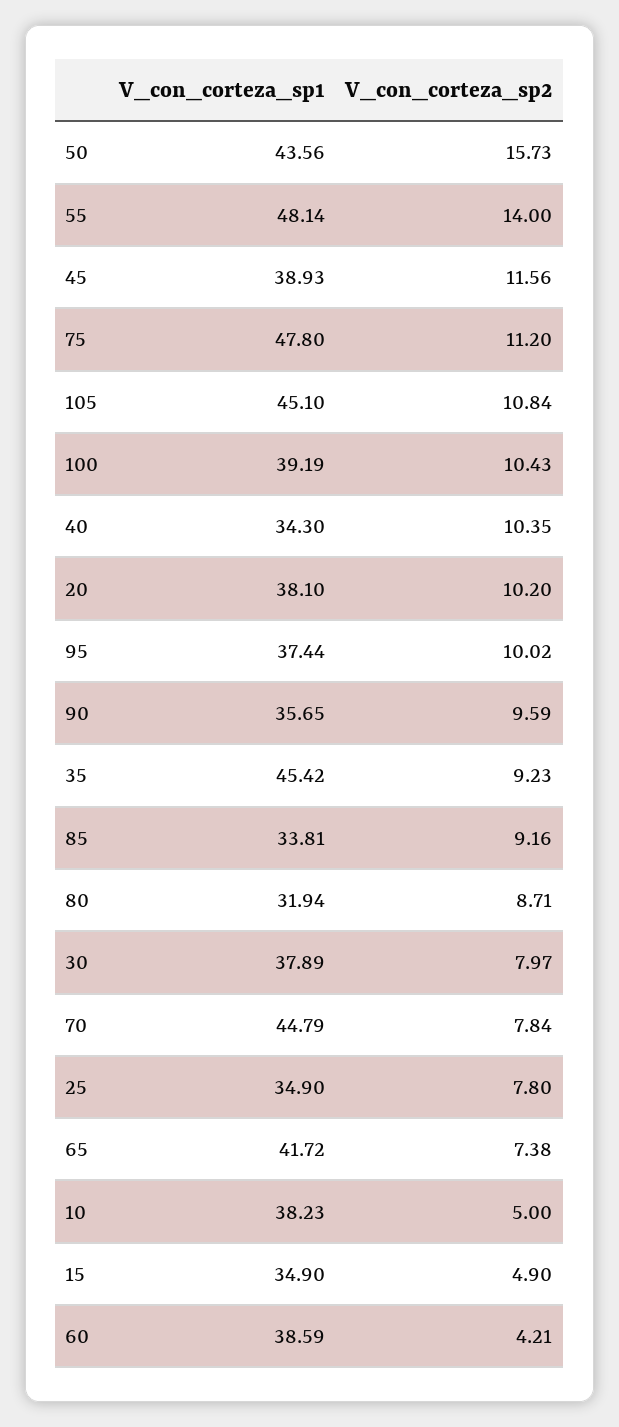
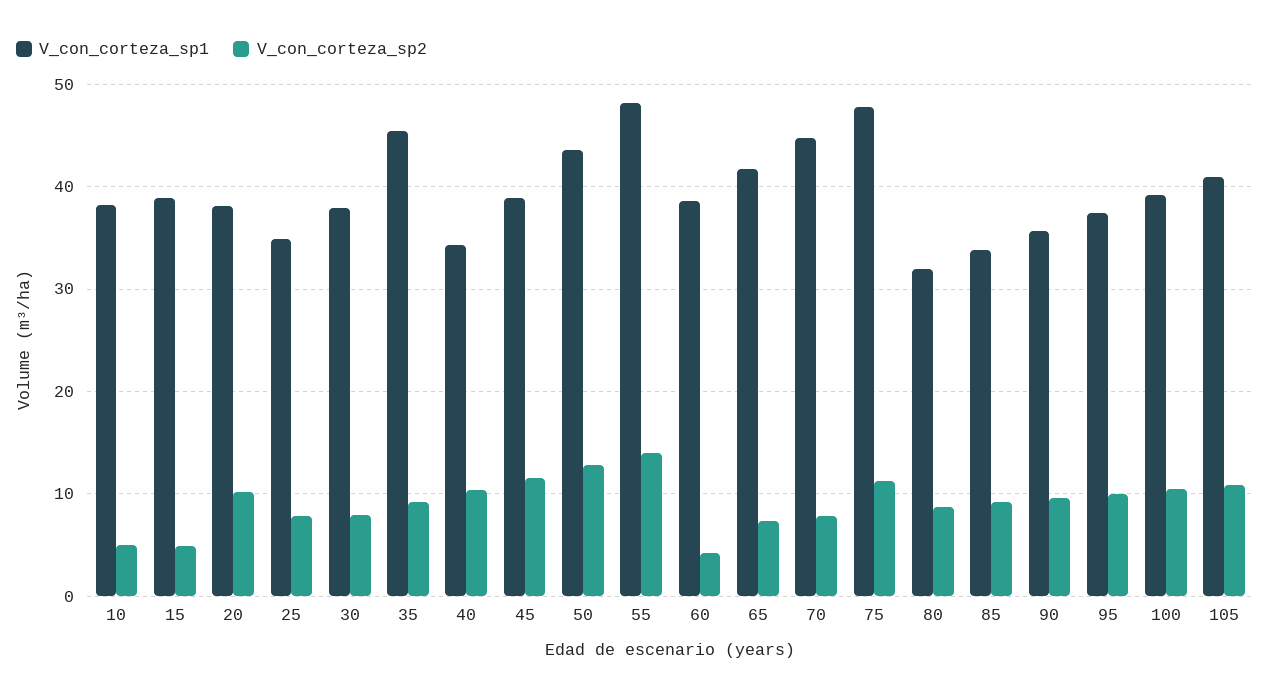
V_con_corteza_sp2, 50: 15.73 -> 13
V_con_corteza_sp1, 105: 45.1 -> 41
V_con_corteza_sp1, 15: 34.9 -> 39

